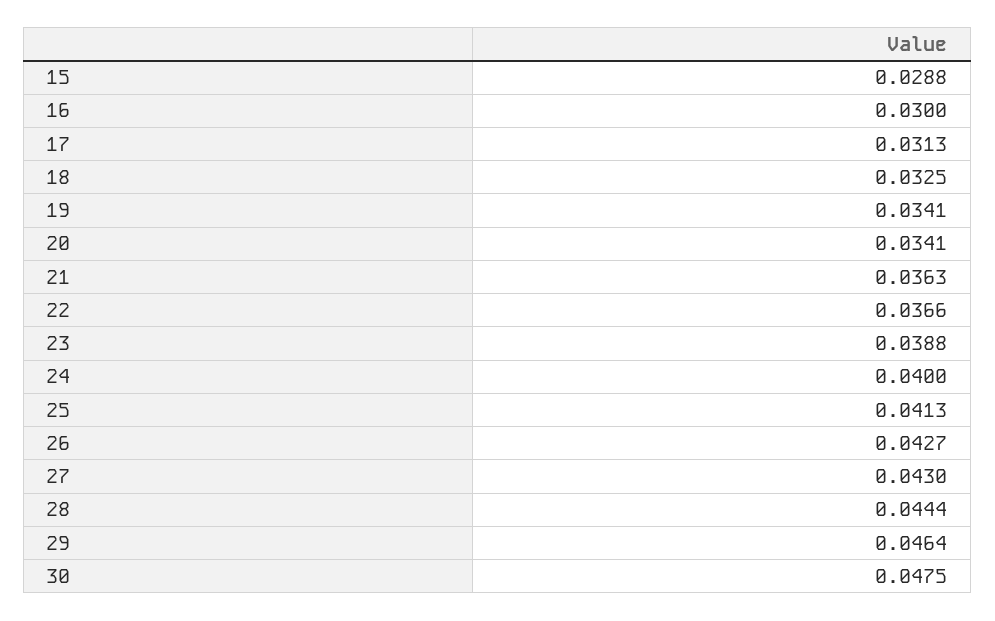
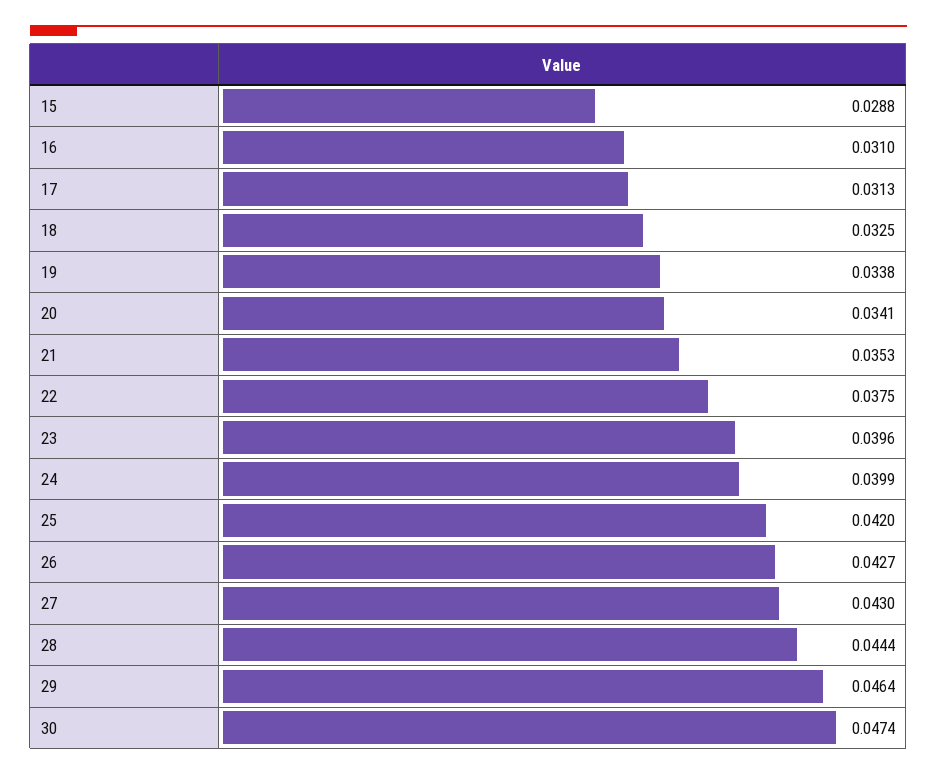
16: 0.03 -> 0.031
19: 0.0341 -> 0.0338
21: 0.0363 -> 0.0353
22: 0.0366 -> 0.0375
23: 0.0388 -> 0.0396
24: 0.04 -> 0.0399
25: 0.0413 -> 0.042
30: 0.0475 -> 0.0474

